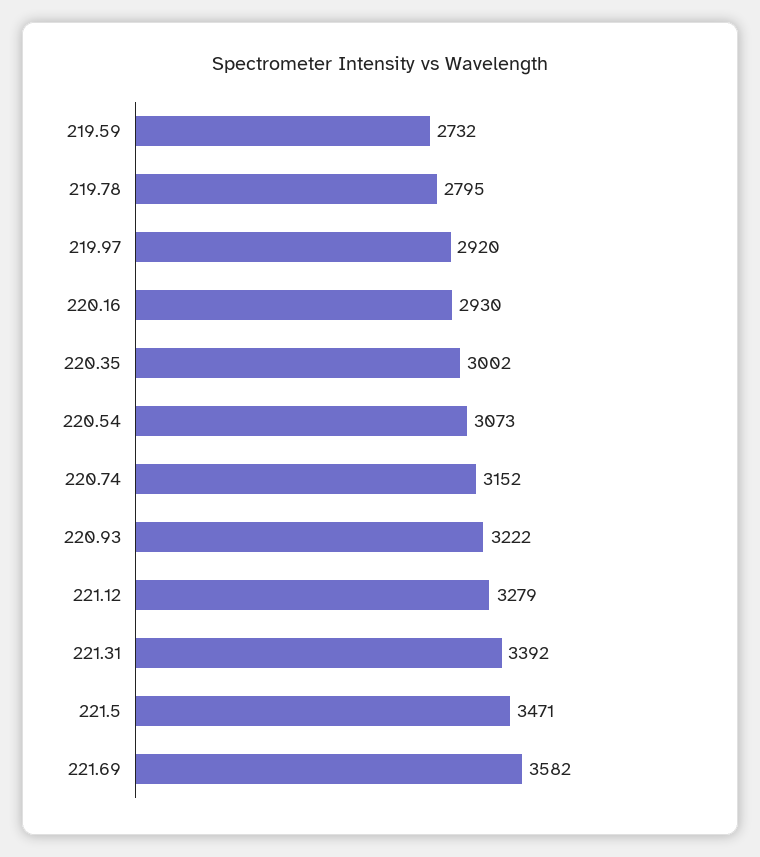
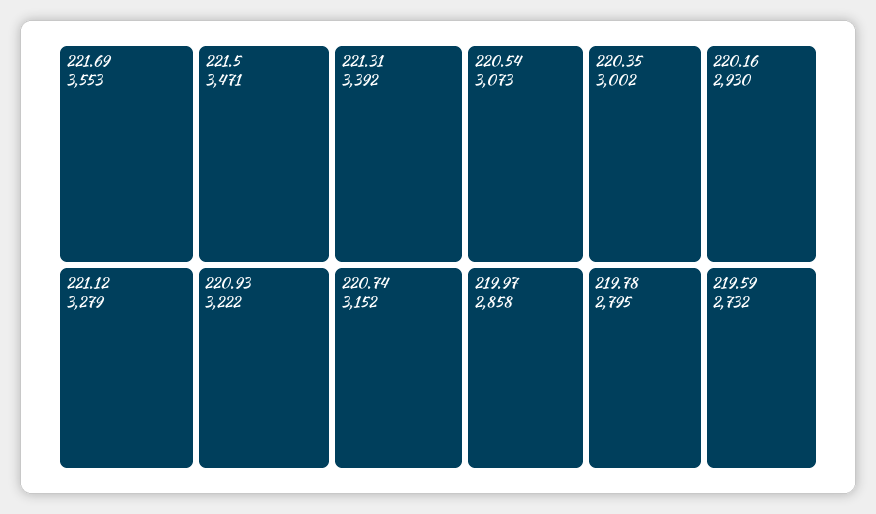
219.97: 2920 -> 2858
221.69: 3582 -> 3553

